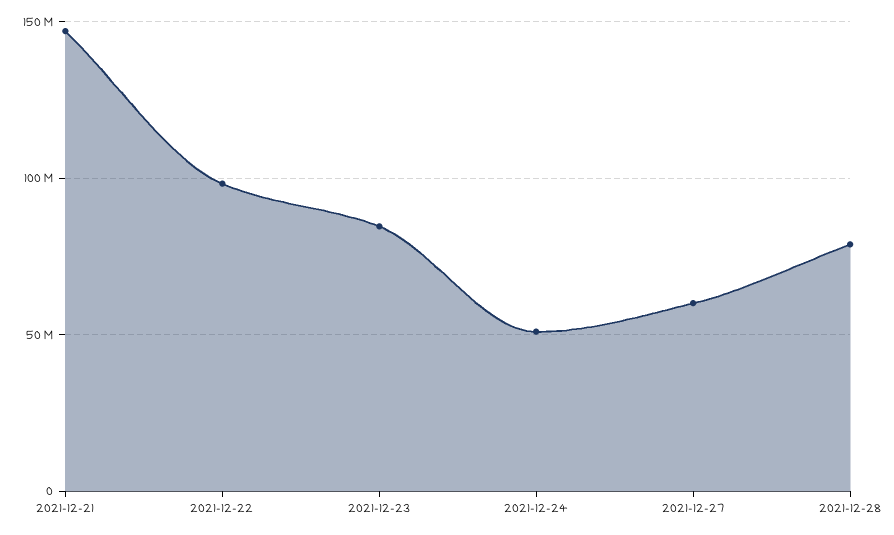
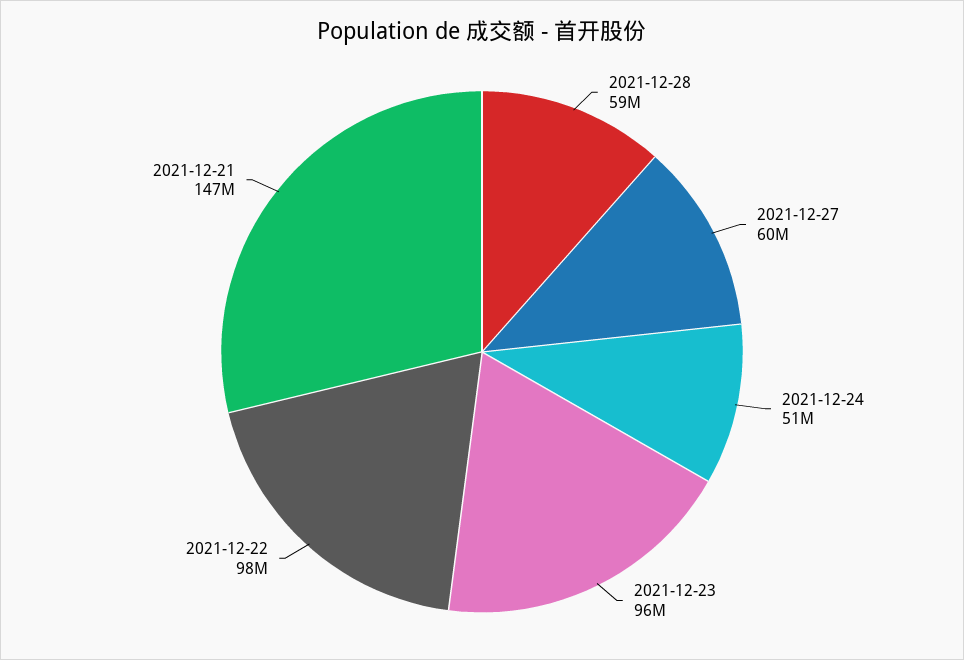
2021-12-23: 85000000 -> 96000000
2021-12-28: 80000000 -> 59000000

